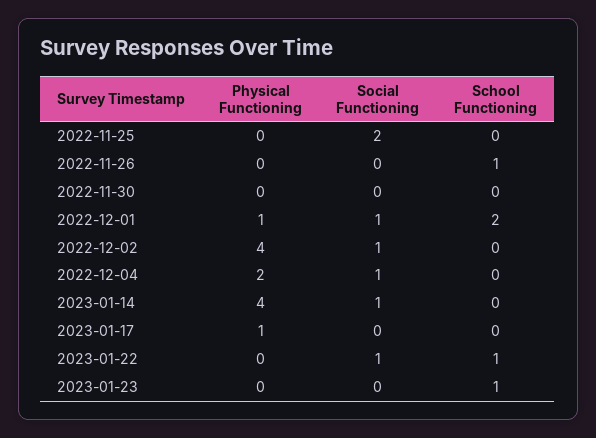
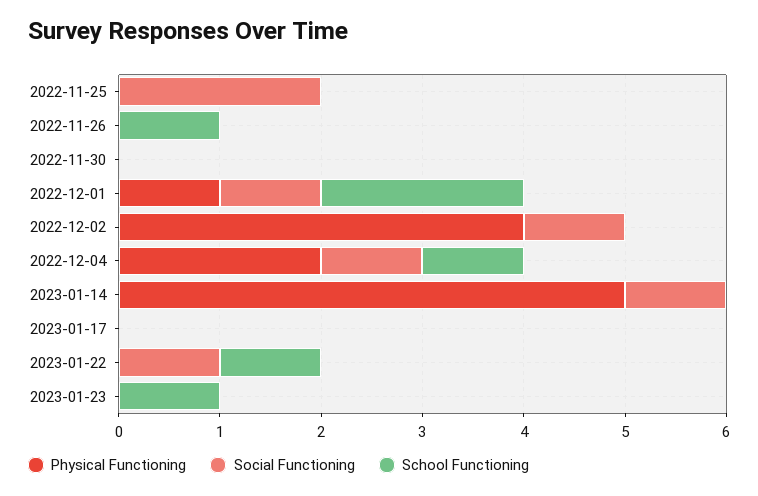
School Functioning, 2022-12-04: 0 -> 1
Physical Functioning, 2023-01-14: 4 -> 5
Physical Functioning, 2023-01-17: 1 -> 0

